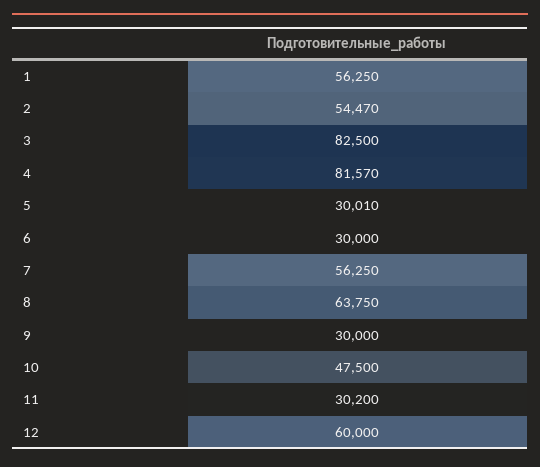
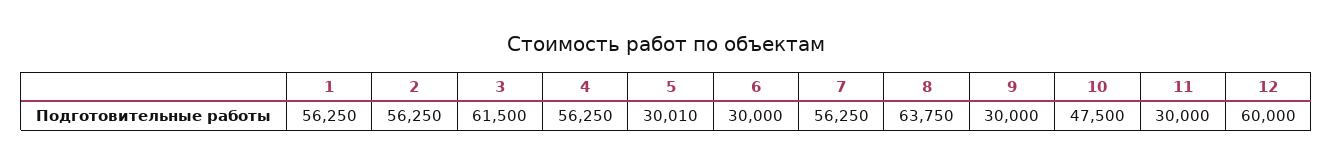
2: 54470 -> 56250
3: 82500 -> 61500
4: 81570 -> 56250
11: 30200 -> 30000

